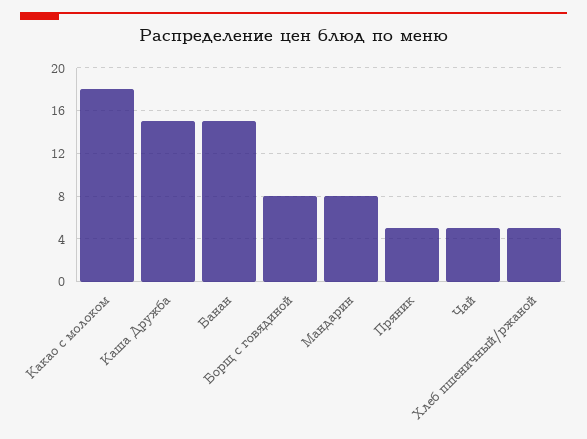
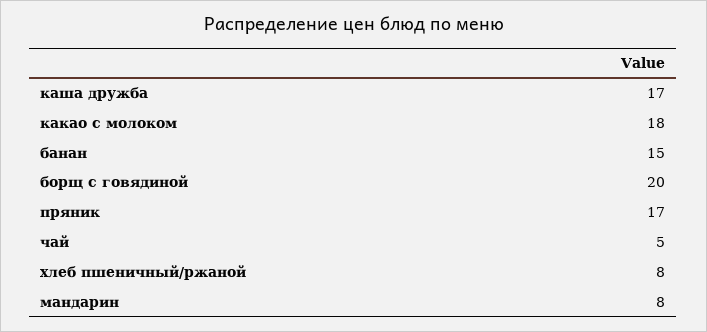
Каша Дружба: 15 -> 17
Борщ с говядиной: 8 -> 20
Пряник: 5 -> 17
Хлеб пшеничный/ржаной: 5 -> 8

